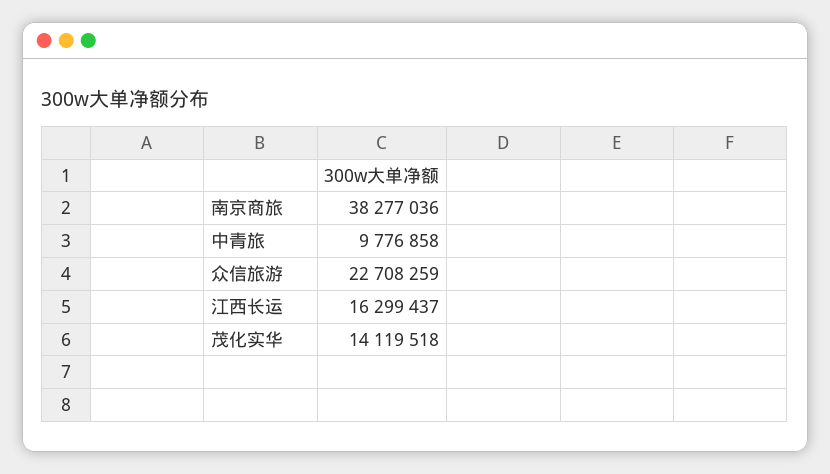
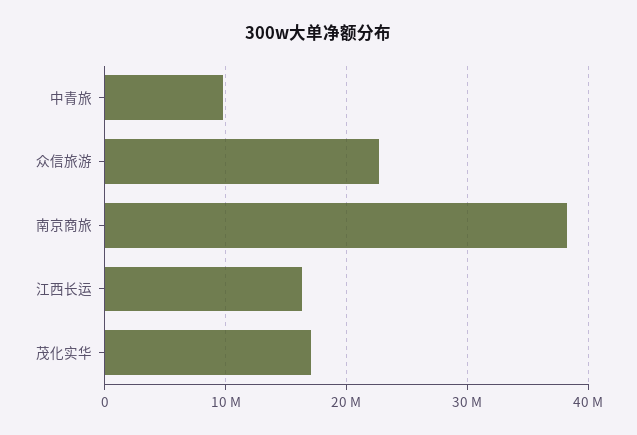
茂化实华: 14119518 -> 17000000

